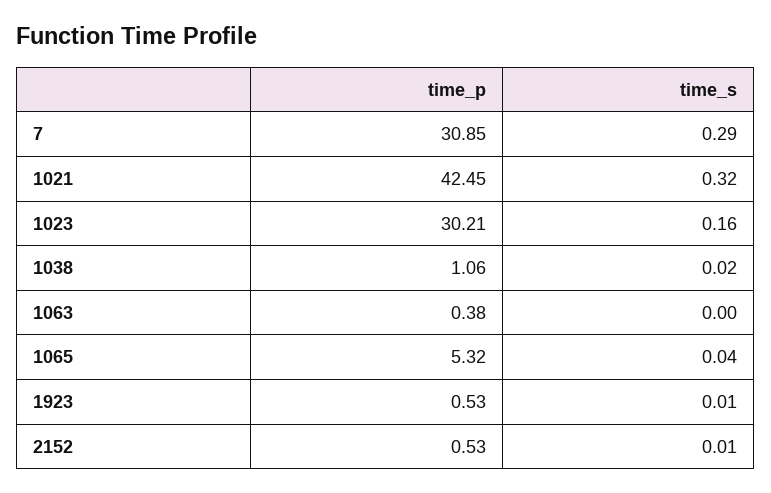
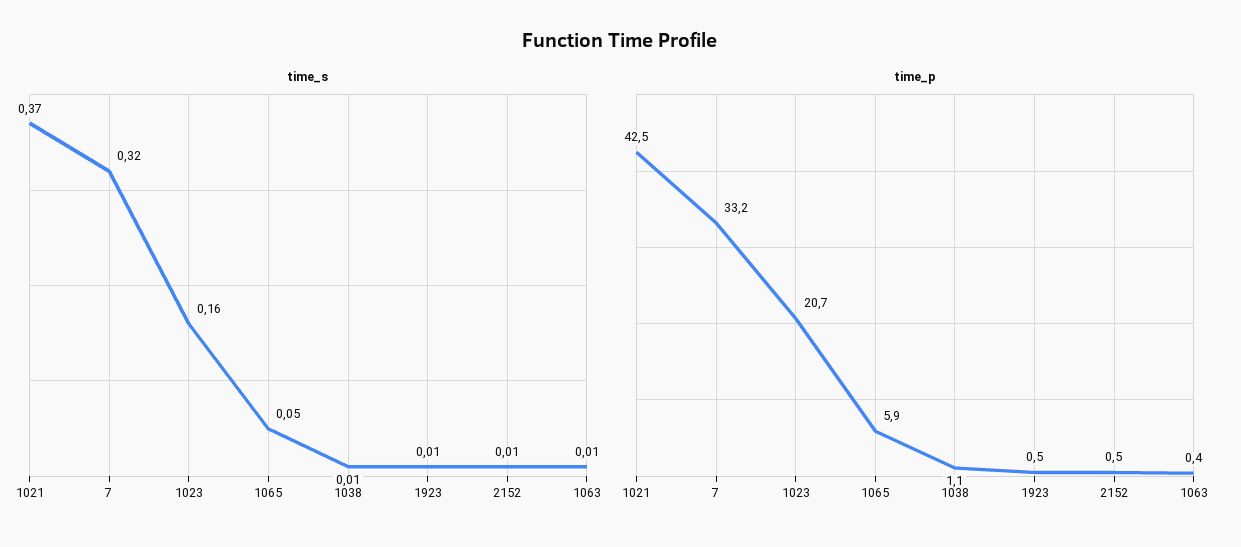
time_p, 7: 30.85 -> 33.2
time_s, 7: 0.29 -> 0.32
time_s, 1021: 0.32 -> 0.37
time_p, 1023: 30.21 -> 20.7
time_s, 1038: 0.02 -> 0.01
time_s, 1063: 0 -> 0.01
time_p, 1065: 5.32 -> 5.9
time_s, 1065: 0.04 -> 0.05

